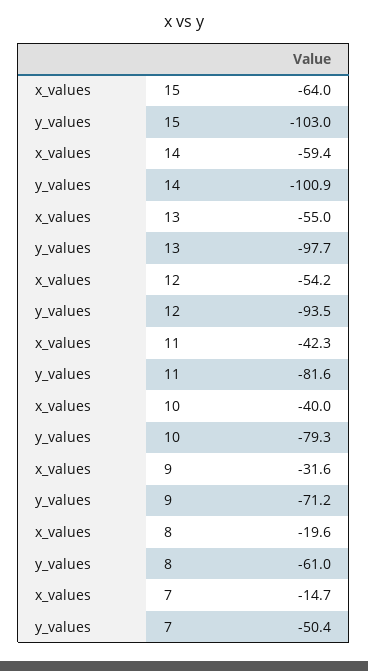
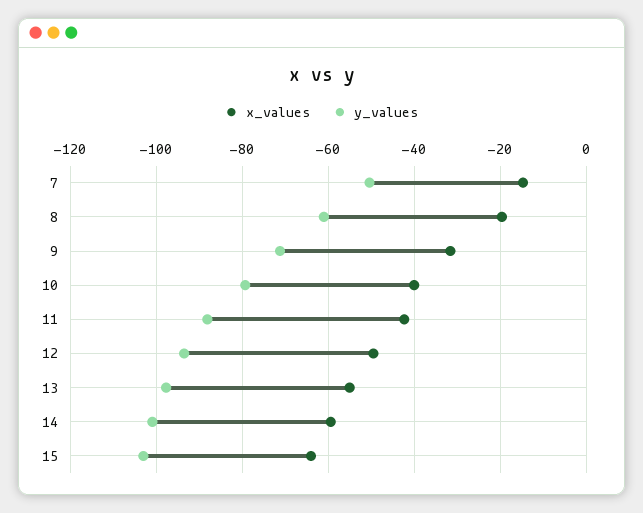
x_values, 12: -54.2 -> -50
y_values, 11: -81.6 -> -88

